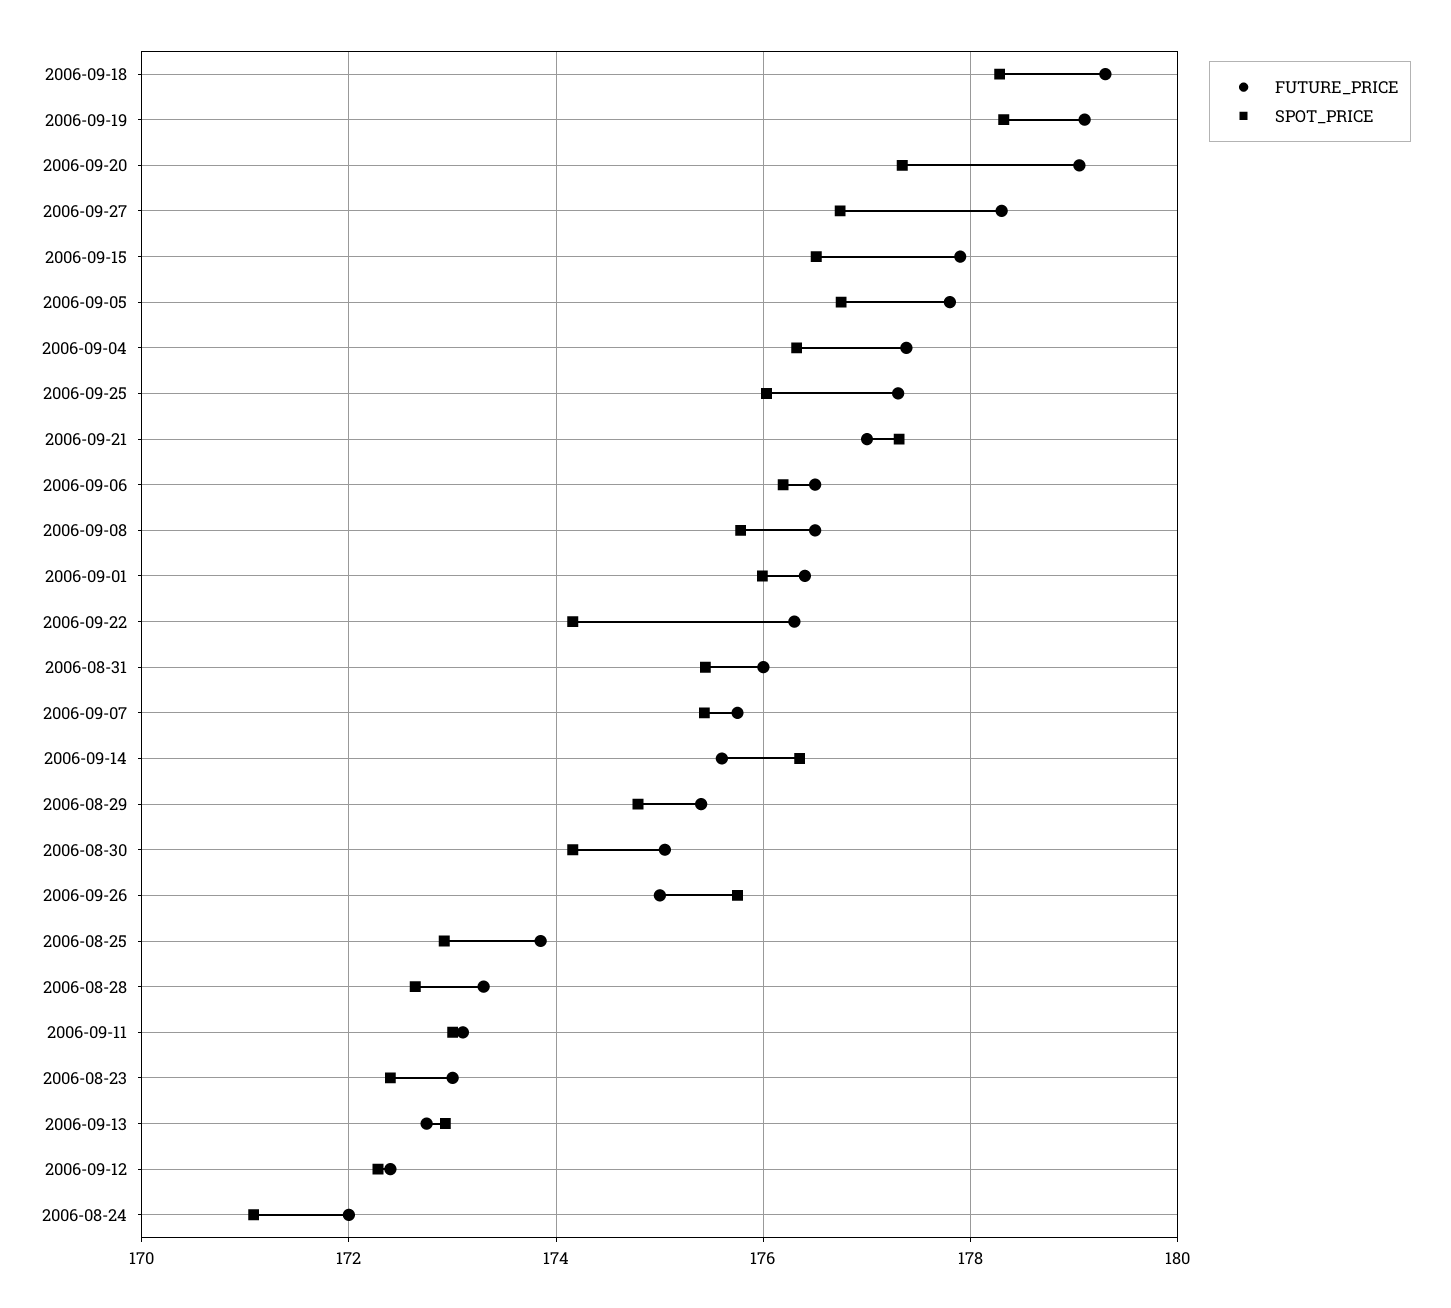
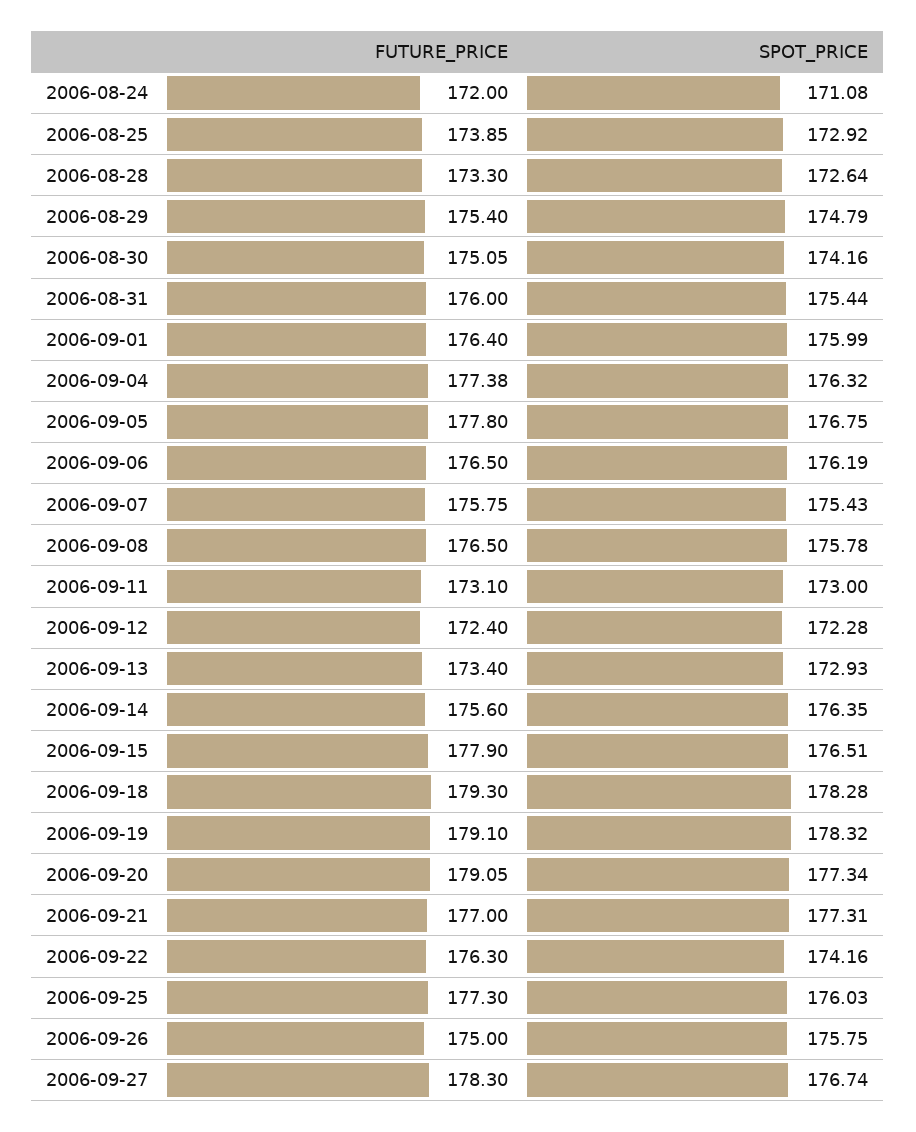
FUTURE_PRICE, 2006-08-23: 173 -> none
SPOT_PRICE, 2006-08-23: 172.4 -> none
FUTURE_PRICE, 2006-09-13: 172.8 -> 173.4

